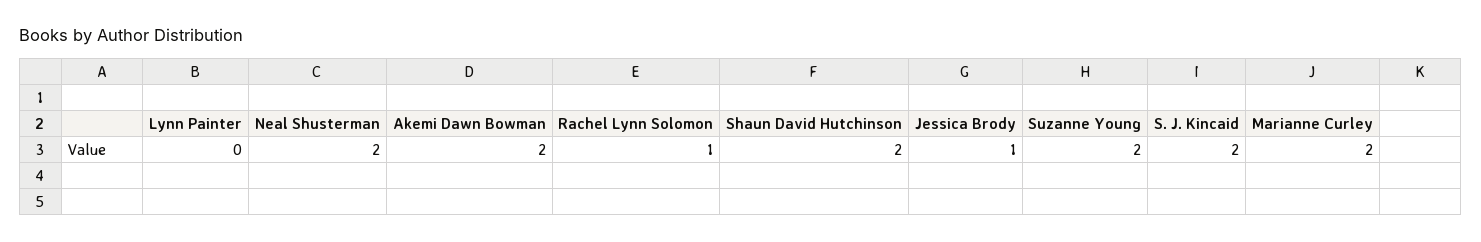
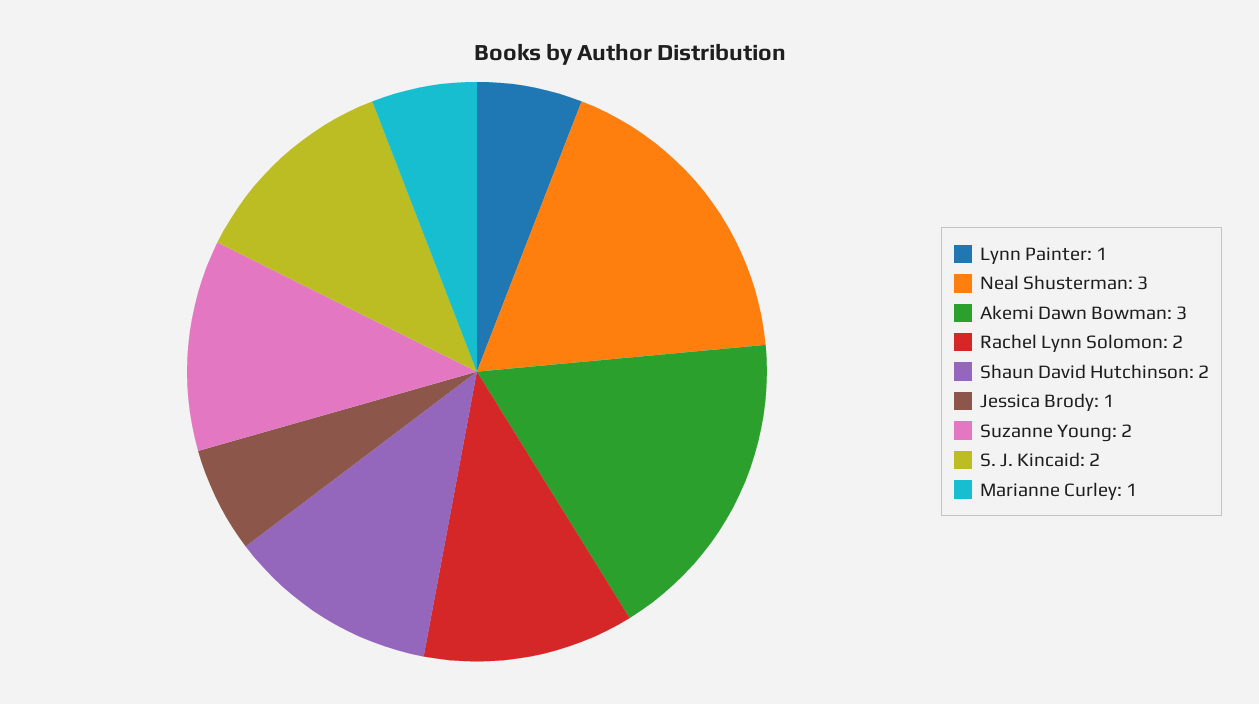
Lynn Painter: 0 -> 1
Neal Shusterman: 2 -> 3
Akemi Dawn Bowman: 2 -> 3
Rachel Lynn Solomon: 1 -> 2
Marianne Curley: 2 -> 1

